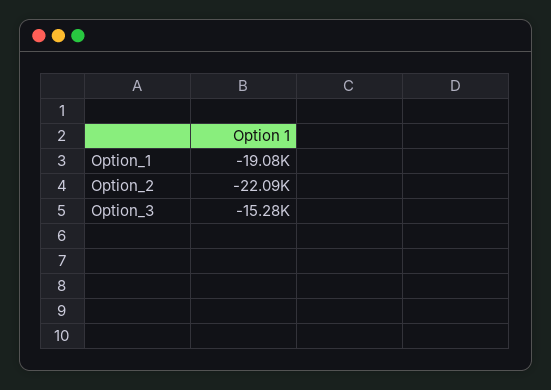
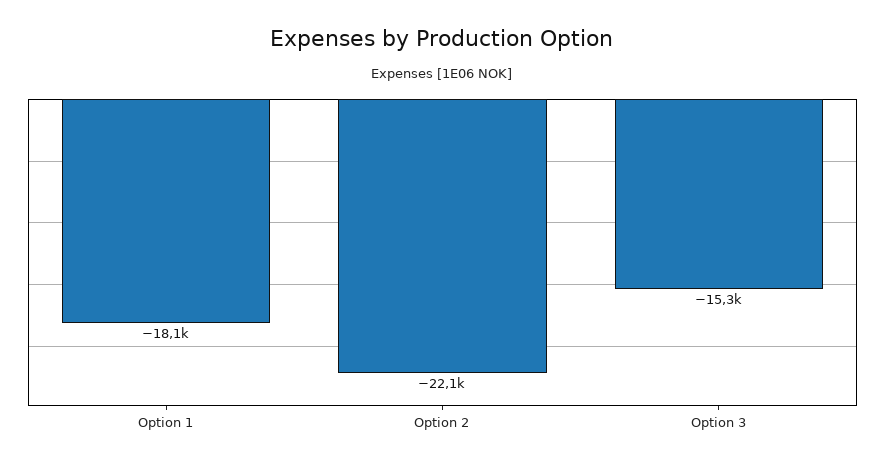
Option_1: -19080 -> -18100

